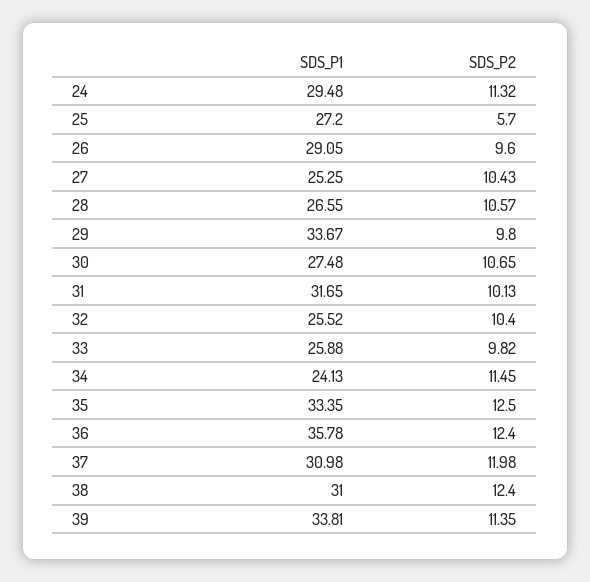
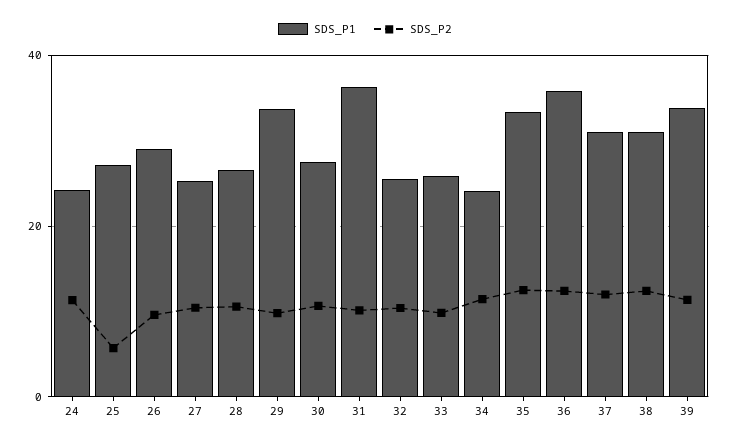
SDS_P1, 24: 29.48 -> 24
SDS_P1, 31: 31.65 -> 36

